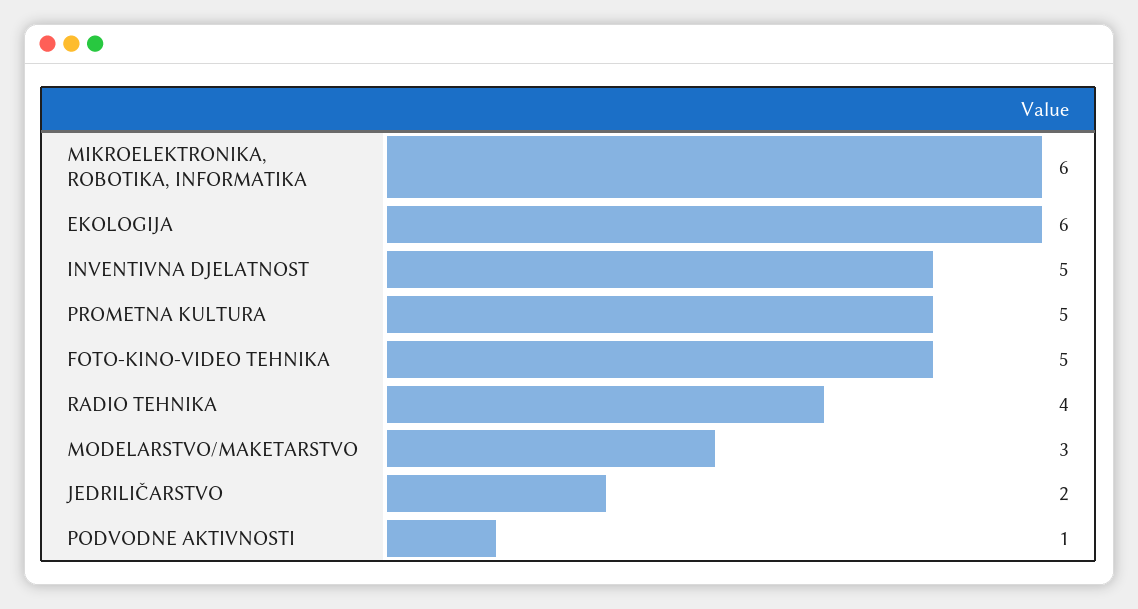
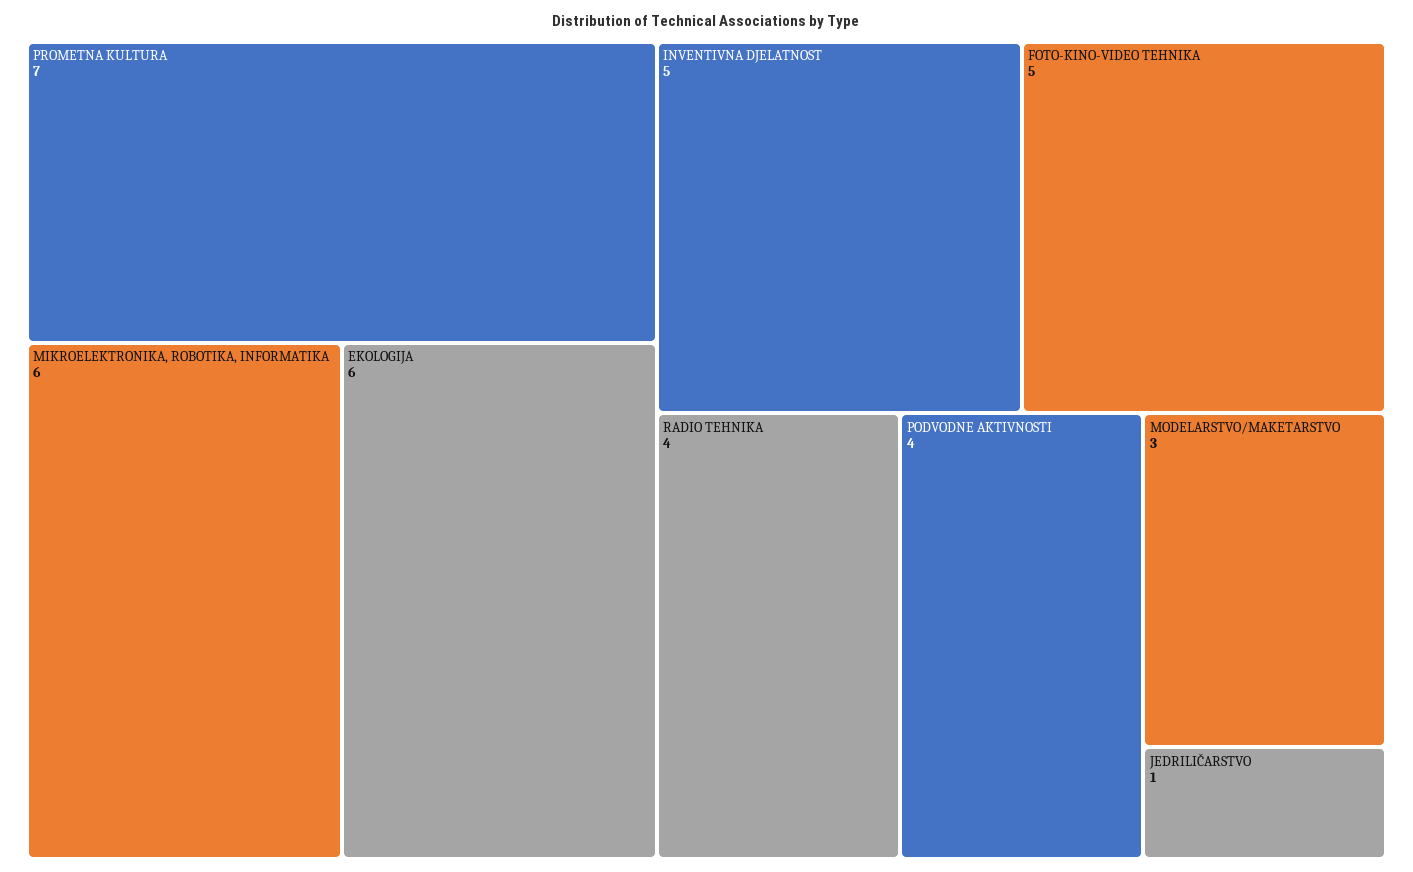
PROMETNA KULTURA: 5 -> 7
JEDRILIČARSTVO: 2 -> 1
PODVODNE AKTIVNOSTI: 1 -> 4

